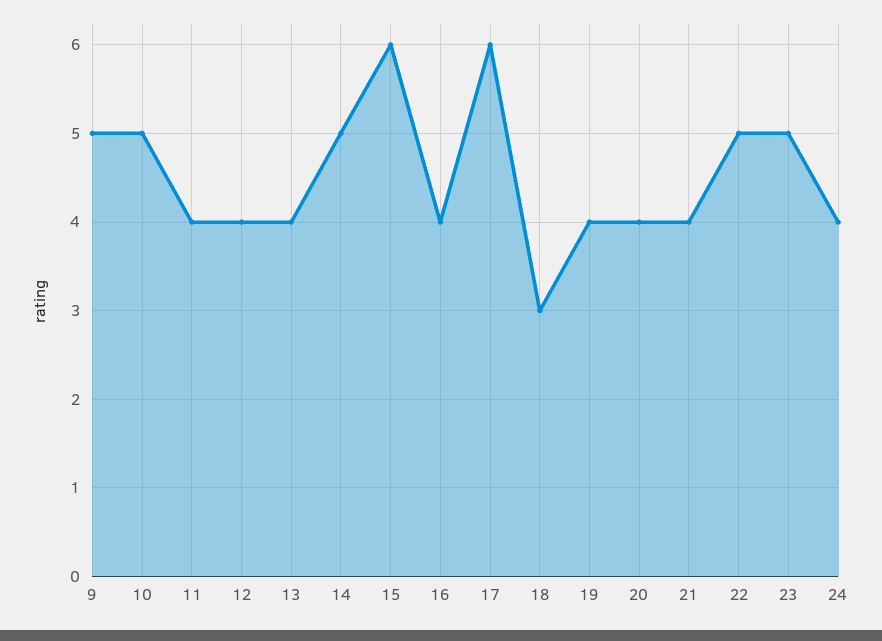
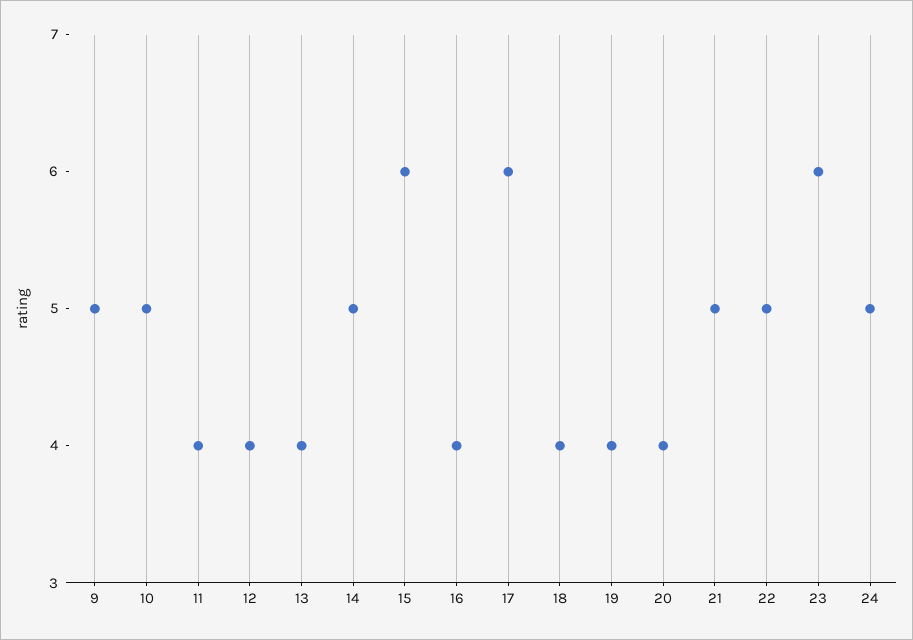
18: 3 -> 4
21: 4 -> 5
23: 5 -> 6
24: 4 -> 5

